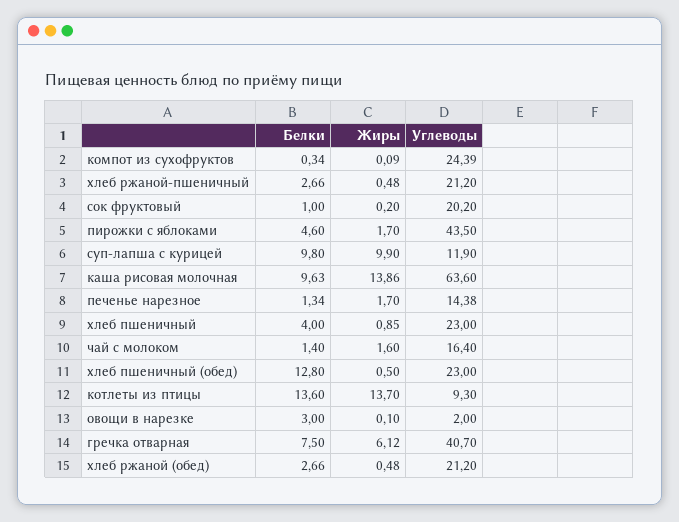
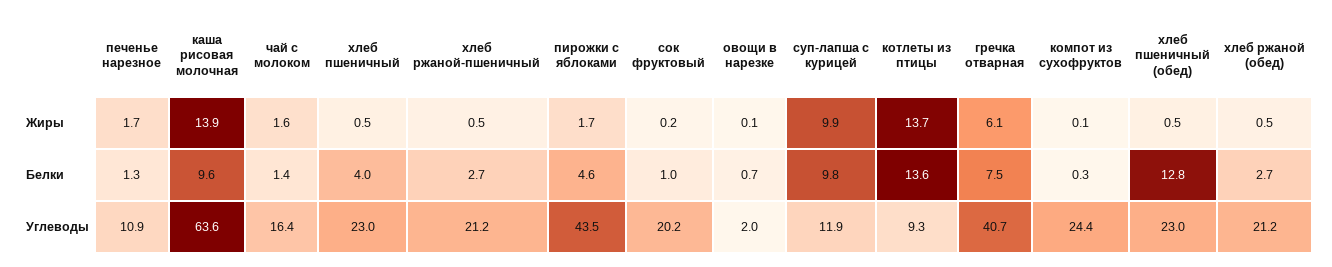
Углеводы, печенье нарезное: 14.38 -> 10.9
Жиры, хлеб пшеничный: 0.85 -> 0.5
Белки, овощи в нарезке: 3 -> 0.7

